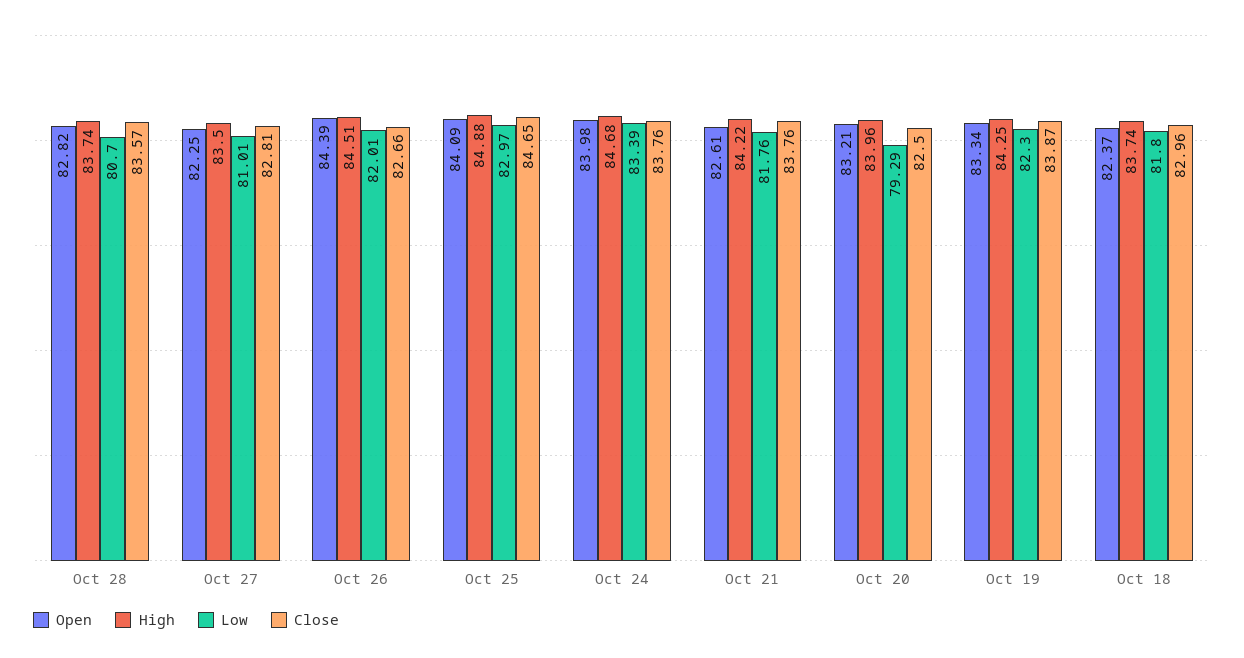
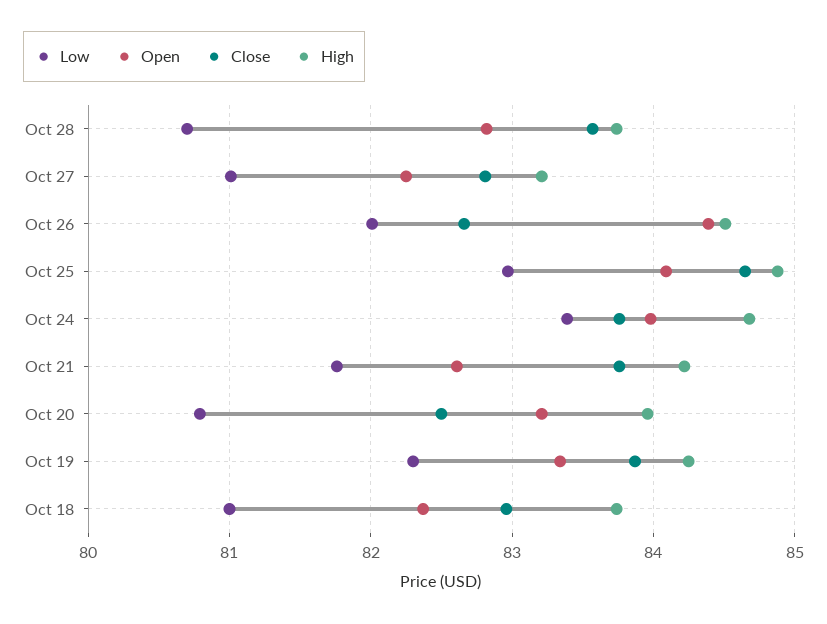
High, Oct 27: 83.5 -> 83.2
Low, Oct 20: 79.29 -> 80.8
Low, Oct 18: 81.8 -> 81

